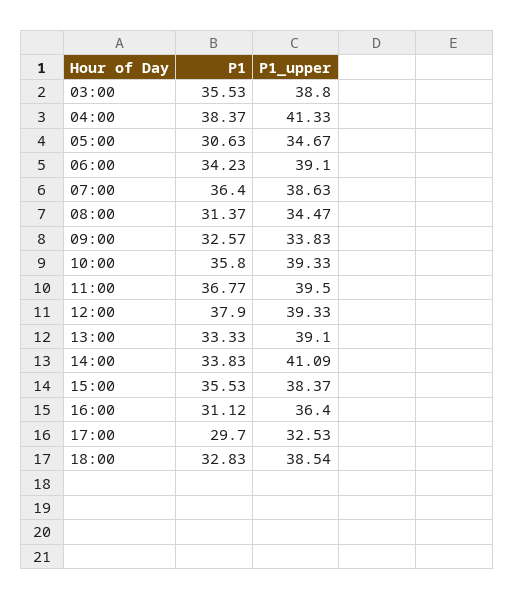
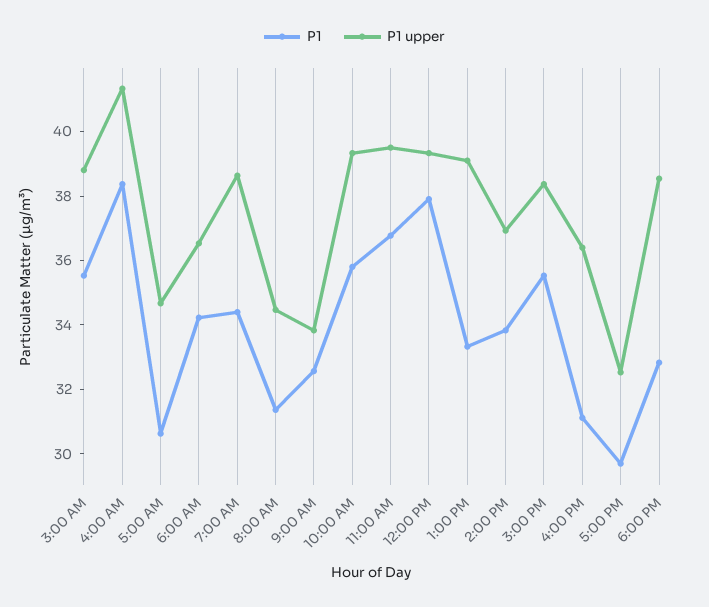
P1_upper, 06:00: 39.1 -> 36.5
P1, 07:00: 36.4 -> 34.5
P1_upper, 14:00: 41.09 -> 37

